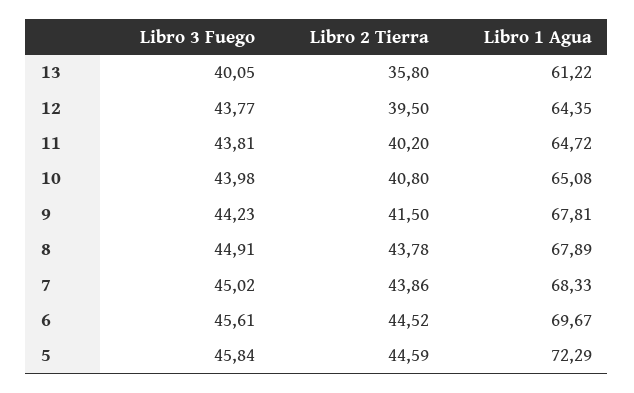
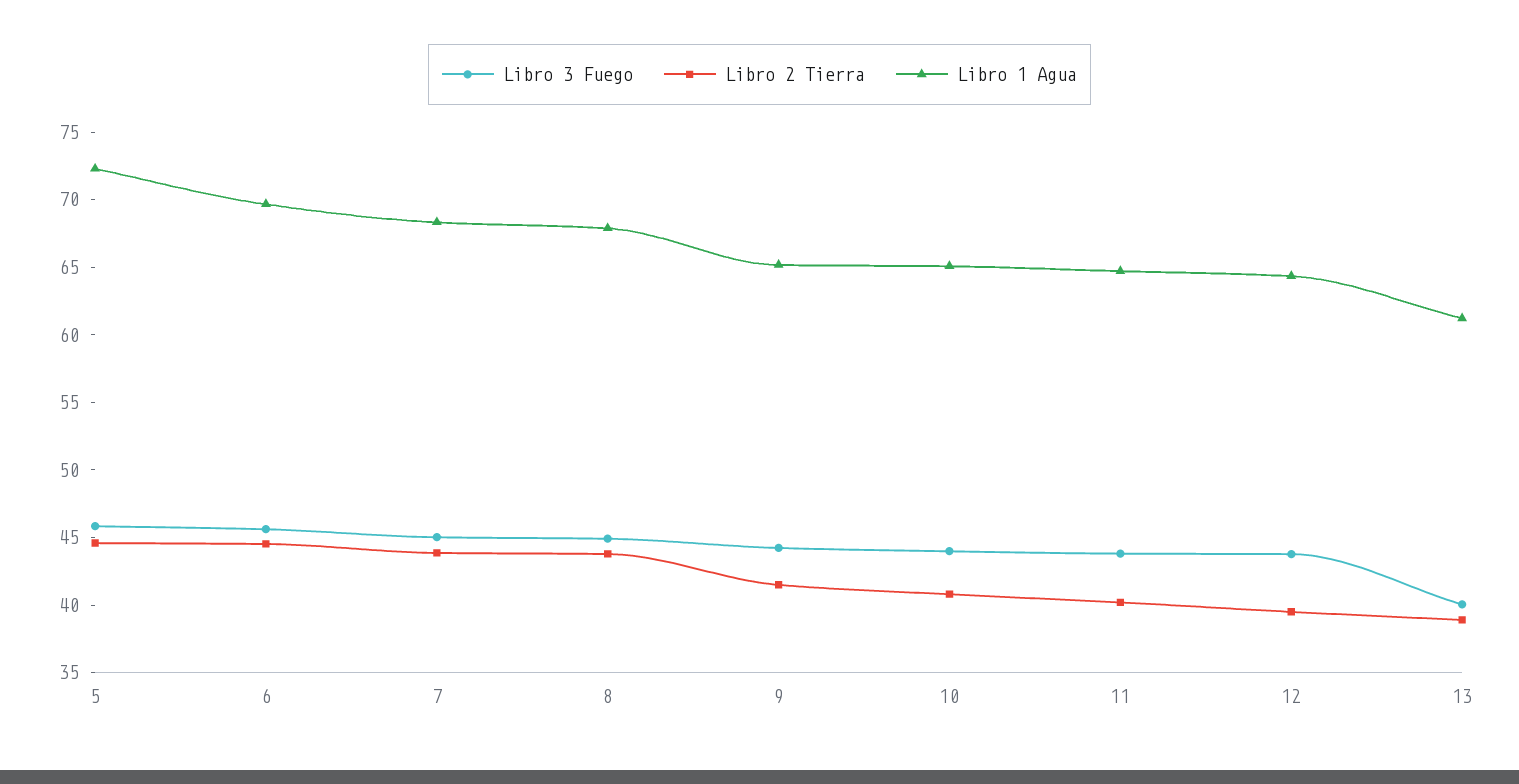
Libro 2 Tierra, 13: 35.8 -> 39
Libro 1 Agua, 9: 67.81 -> 65

